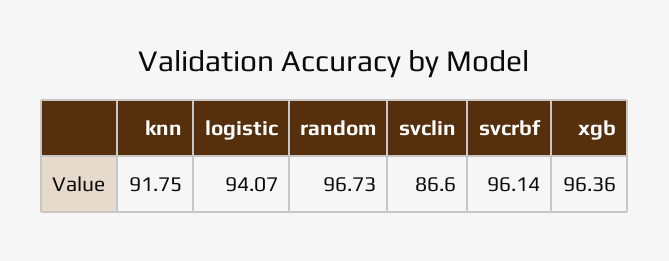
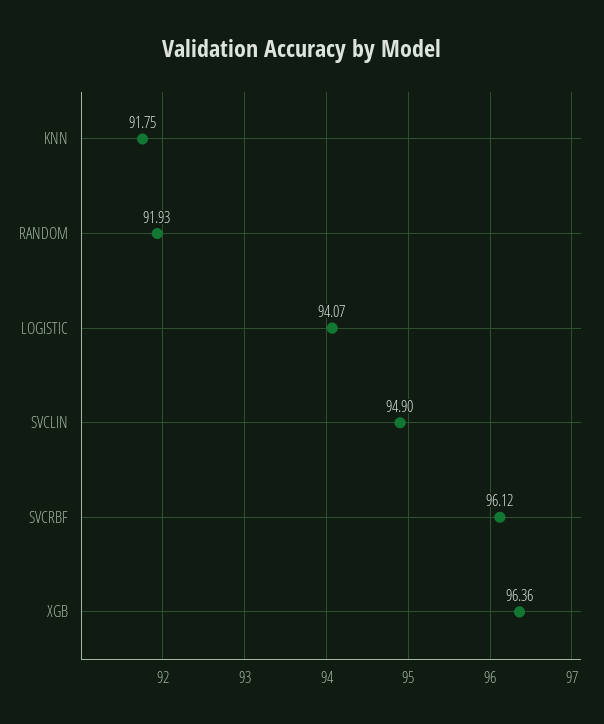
random: 96.73 -> 91.93
svclin: 86.6 -> 94.9
svcrbf: 96.14 -> 96.12

